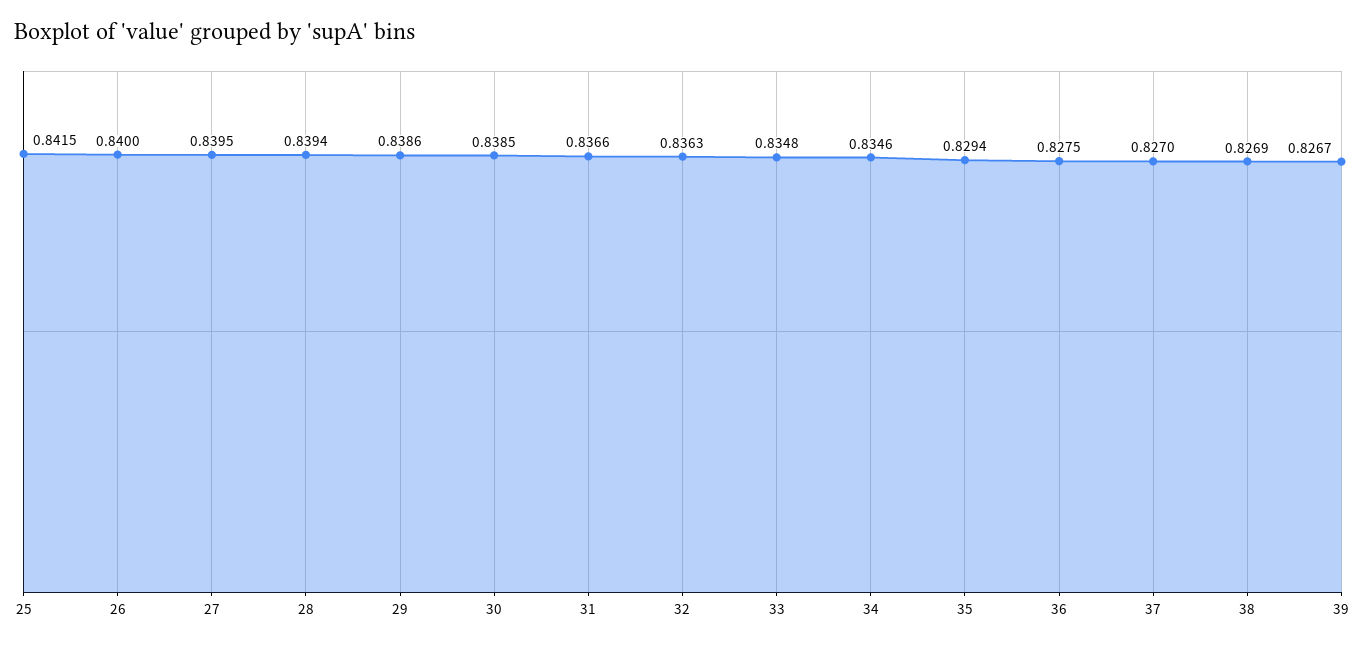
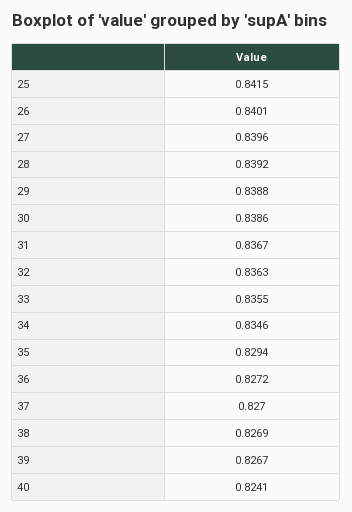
26: 0.84 -> 0.8401
27: 0.8395 -> 0.8396
28: 0.8394 -> 0.8392
29: 0.8386 -> 0.8388
30: 0.8385 -> 0.8386
31: 0.8366 -> 0.8367
33: 0.8348 -> 0.8355
36: 0.8275 -> 0.8272
40: none -> 0.8241

